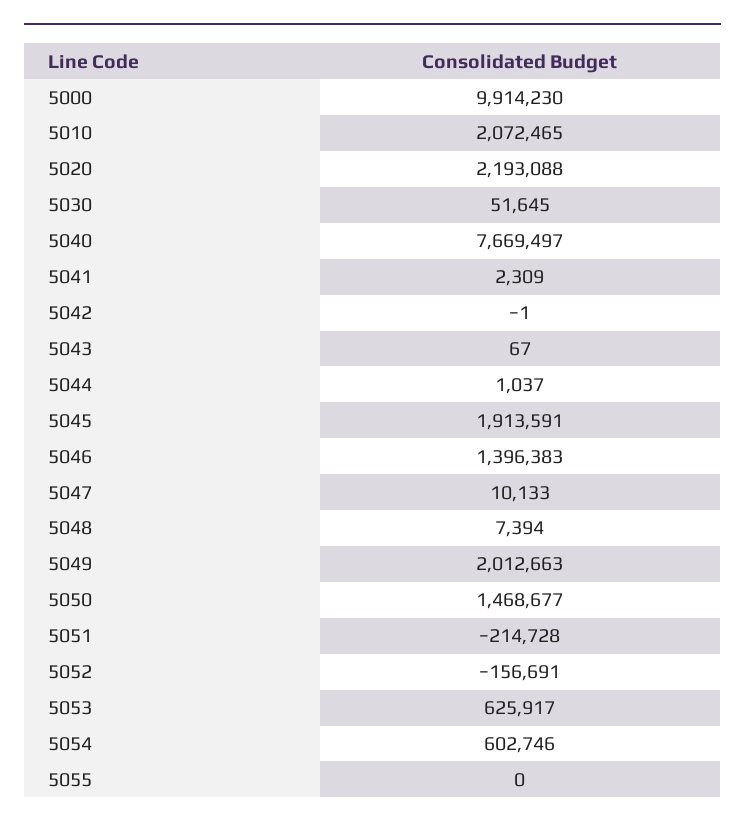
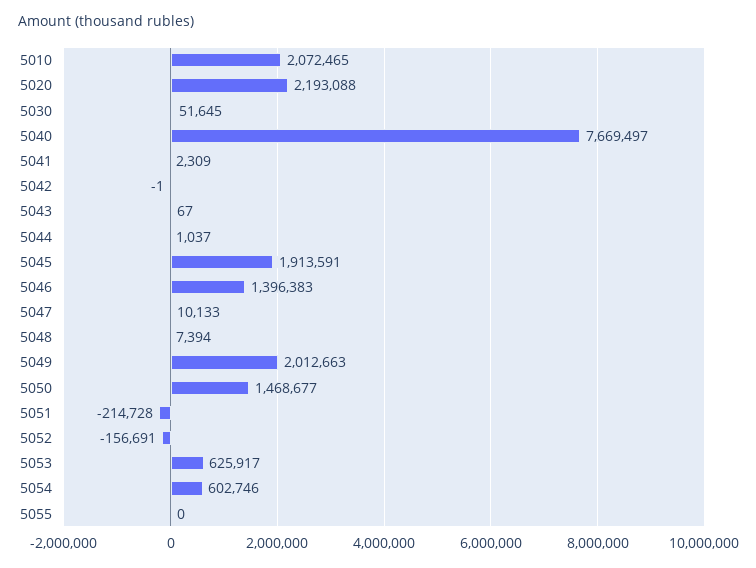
5000: 9914230 -> none

